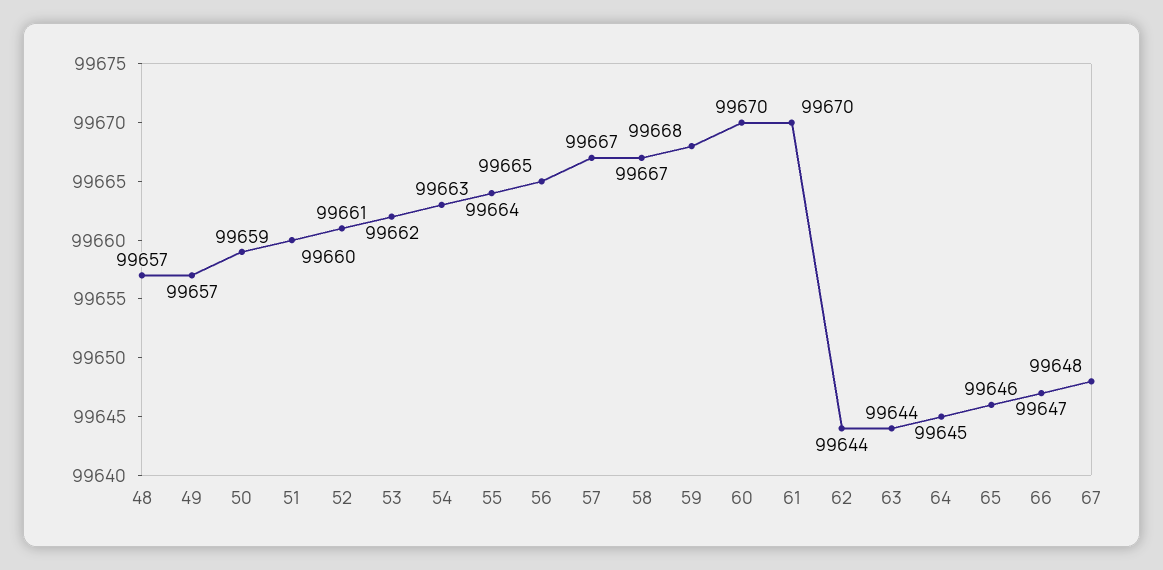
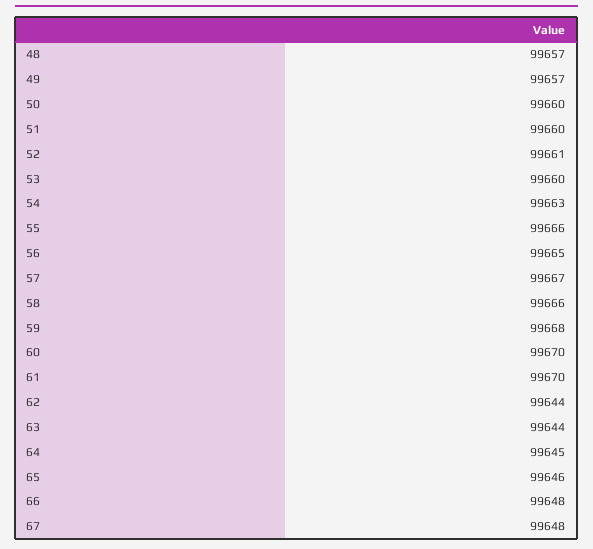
50: 99659 -> 99660
53: 99662 -> 99660
55: 99664 -> 99666
58: 99667 -> 99666
66: 99647 -> 99648

